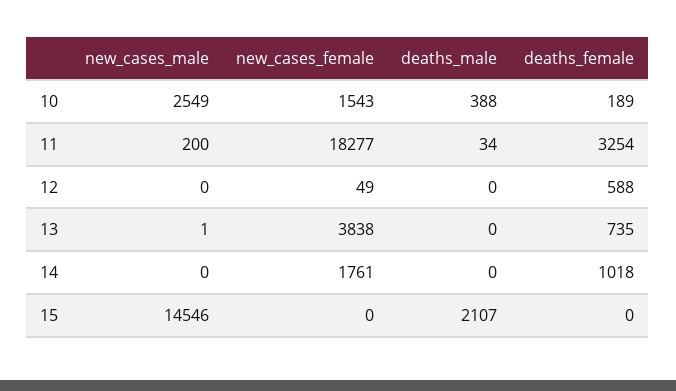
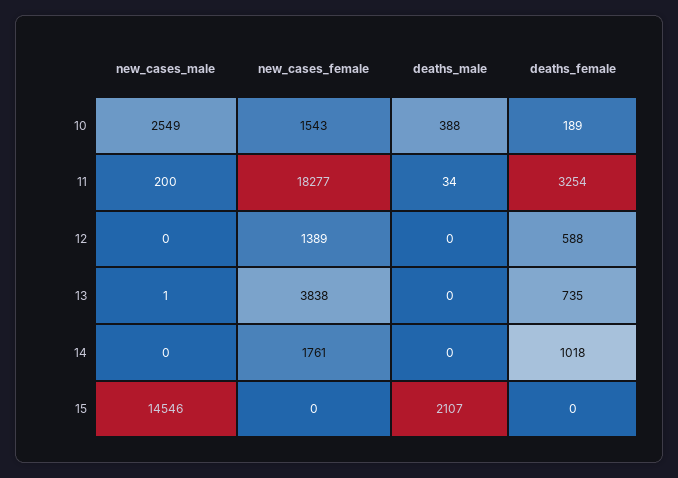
new_cases_female, 12: 49 -> 1389

